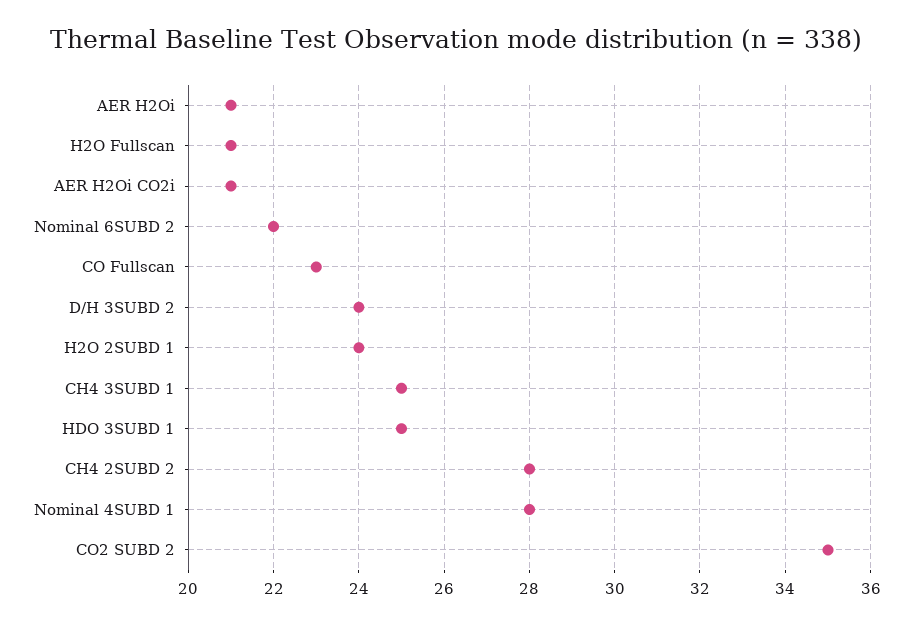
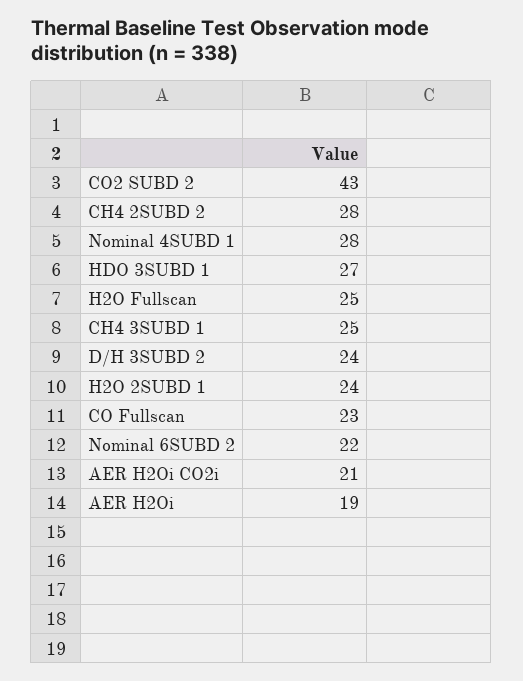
AER H2Oi: 21 -> 19
H2O Fullscan: 21 -> 25
HDO 3SUBD 1: 25 -> 27
CO2 SUBD 2: 35 -> 43

